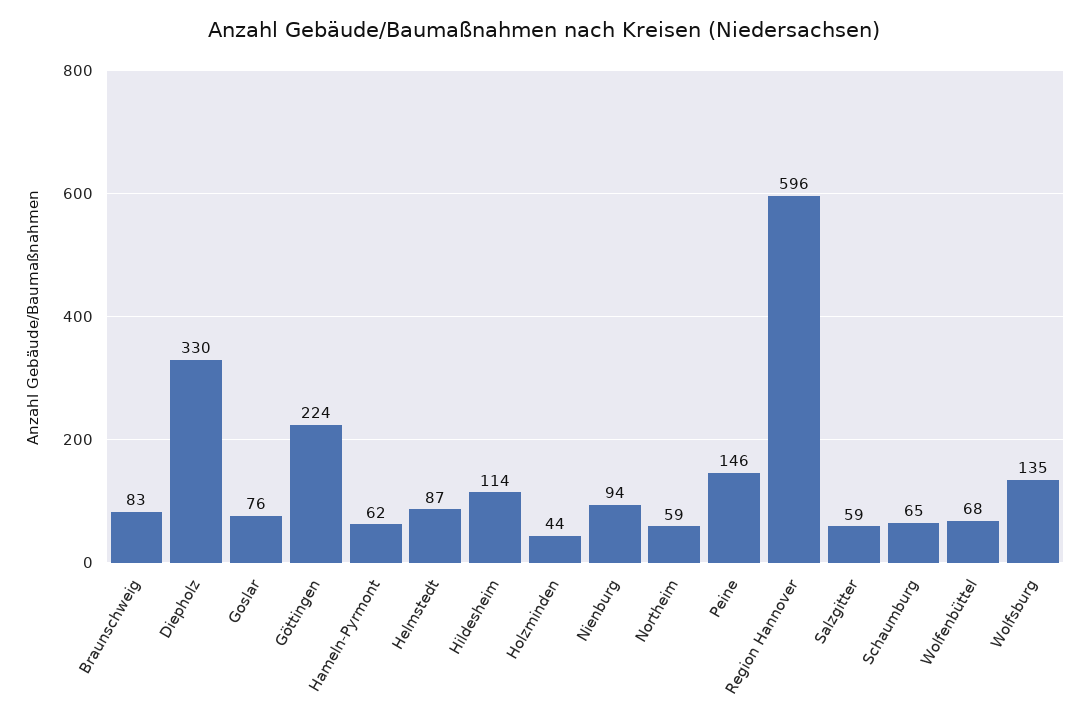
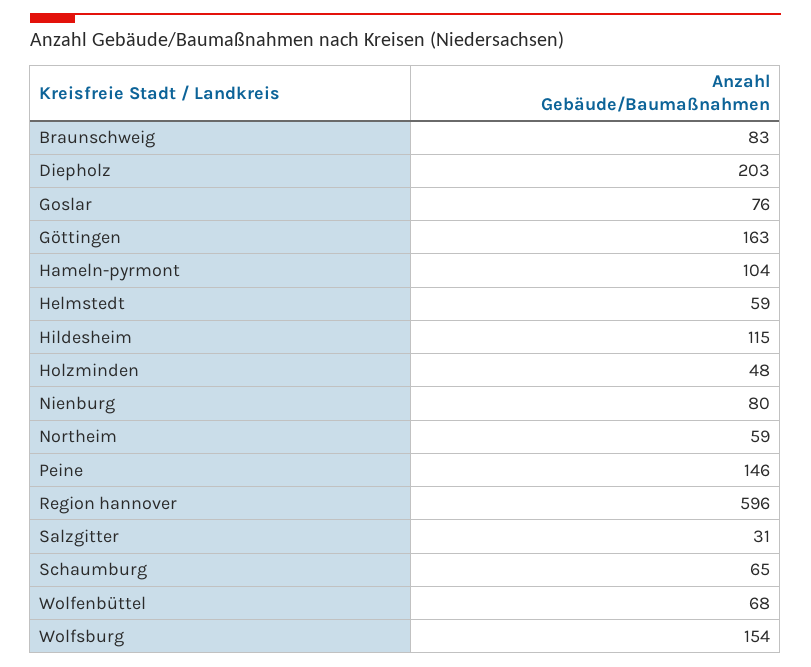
Diepholz: 330 -> 203
Göttingen: 224 -> 163
Hameln-Pyrmont: 62 -> 104
Helmstedt: 87 -> 59
Hildesheim: 114 -> 115
Holzminden: 44 -> 48
Nienburg: 94 -> 80
Salzgitter: 59 -> 31
Wolfsburg: 135 -> 154

